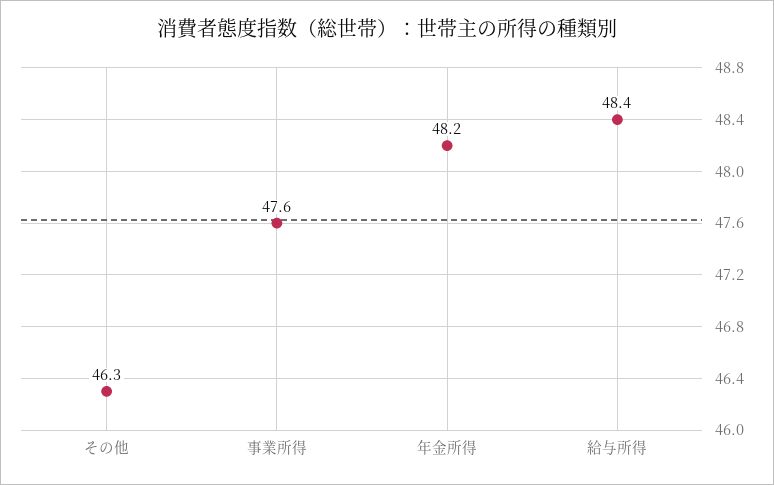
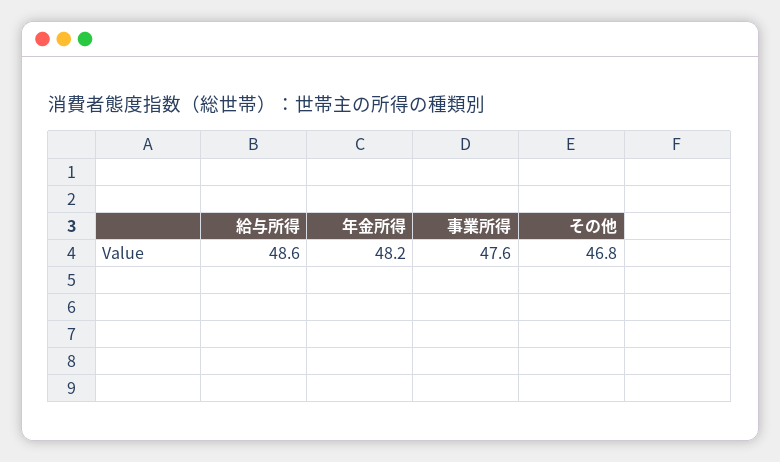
その他: 46.3 -> 46.8
給与所得: 48.4 -> 48.6

